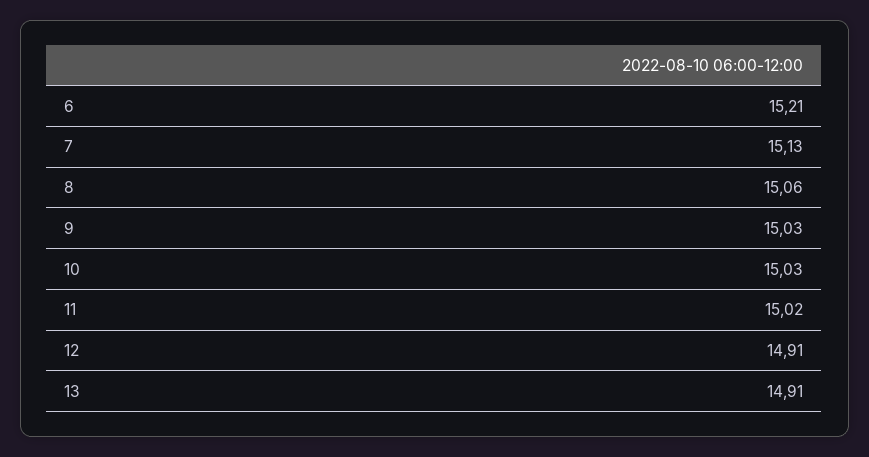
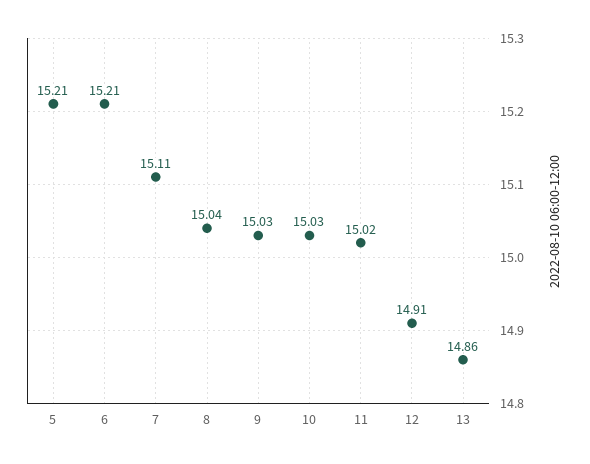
7: 15.13 -> 15.11
8: 15.06 -> 15.04
13: 14.91 -> 14.86
5: none -> 15.21

